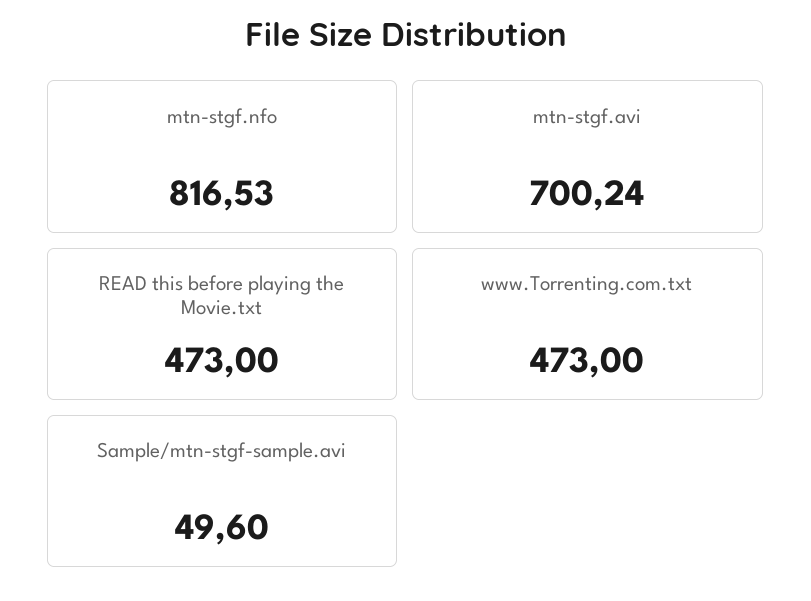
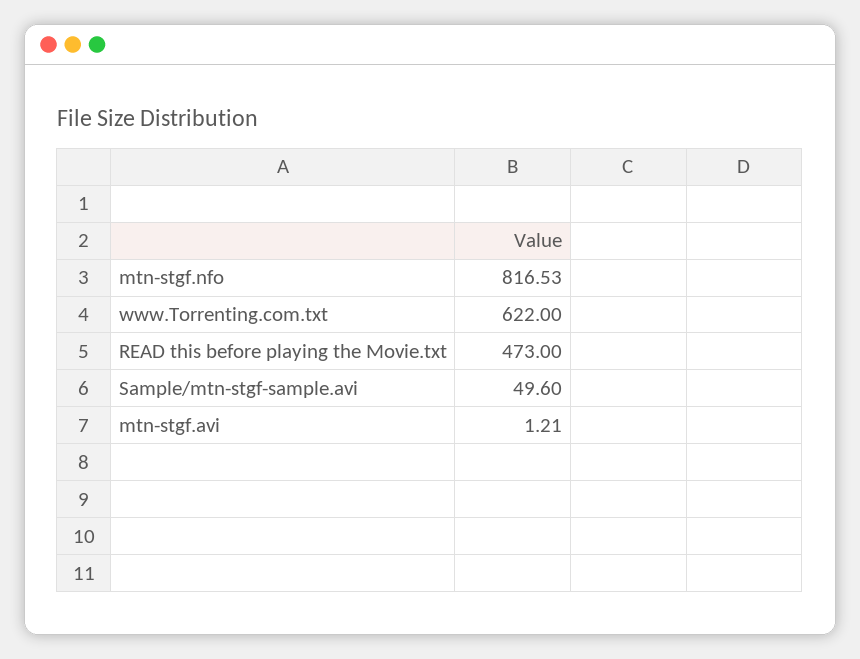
mtn-stgf.avi: 700.24 -> 1.21
www.Torrenting.com.txt: 473 -> 622

